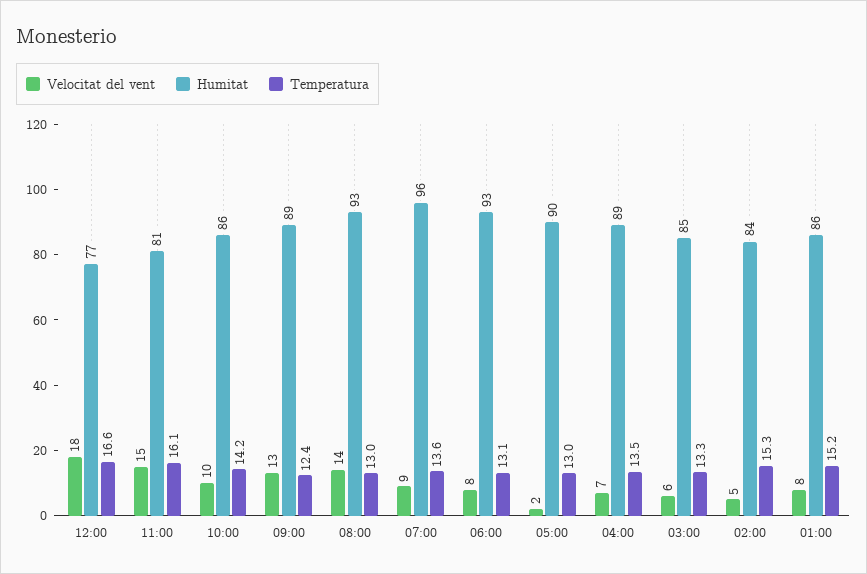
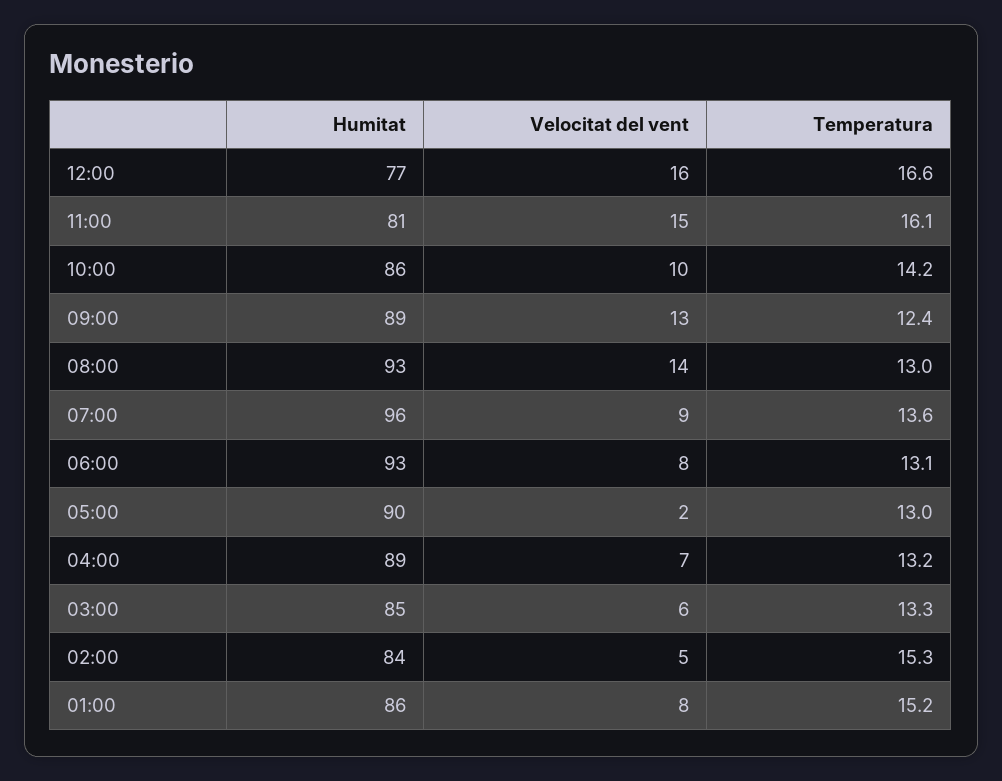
Velocitat del vent, 12:00: 18 -> 16
Temperatura, 04:00: 13.5 -> 13.2

